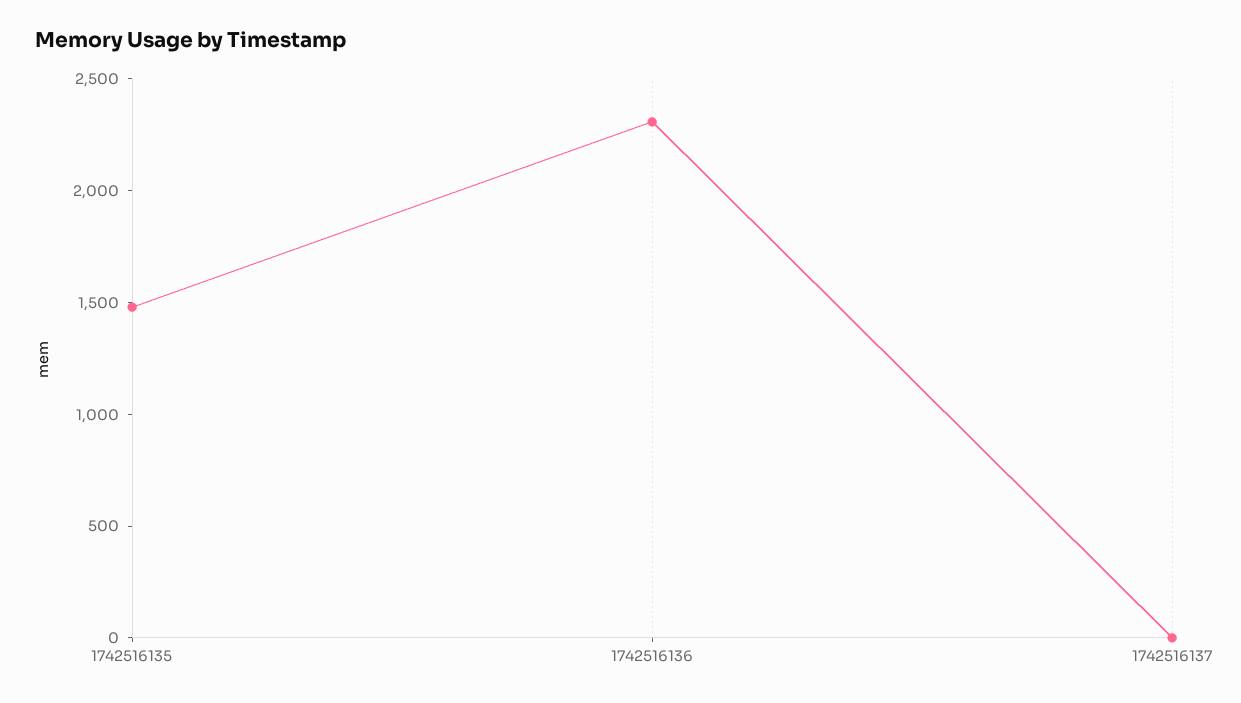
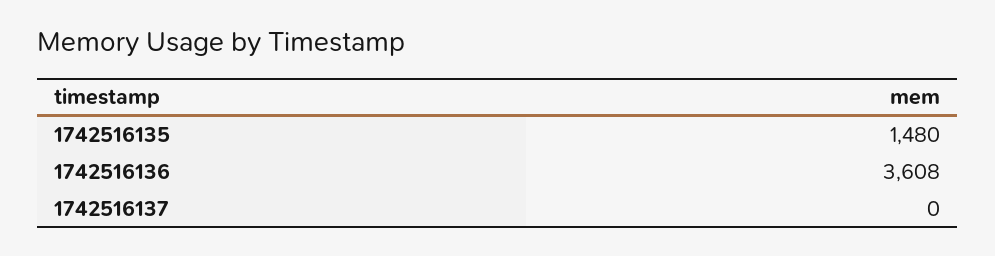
1742516136: 2300 -> 3608

